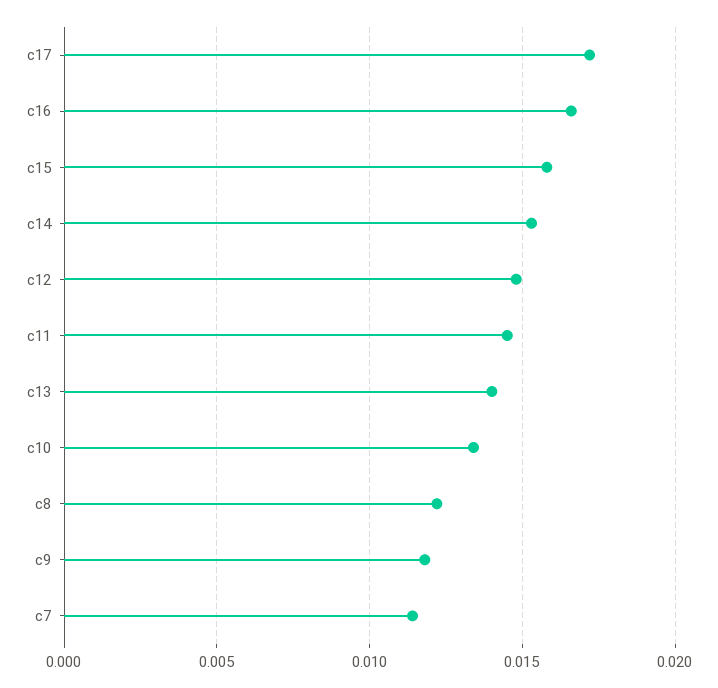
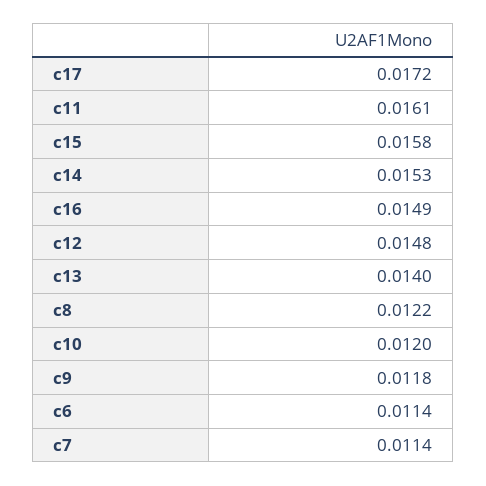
c16: 0.0165 -> 0.0149
c11: 0.0145 -> 0.0161
c10: 0.0135 -> 0.012
c6: none -> 0.0114

